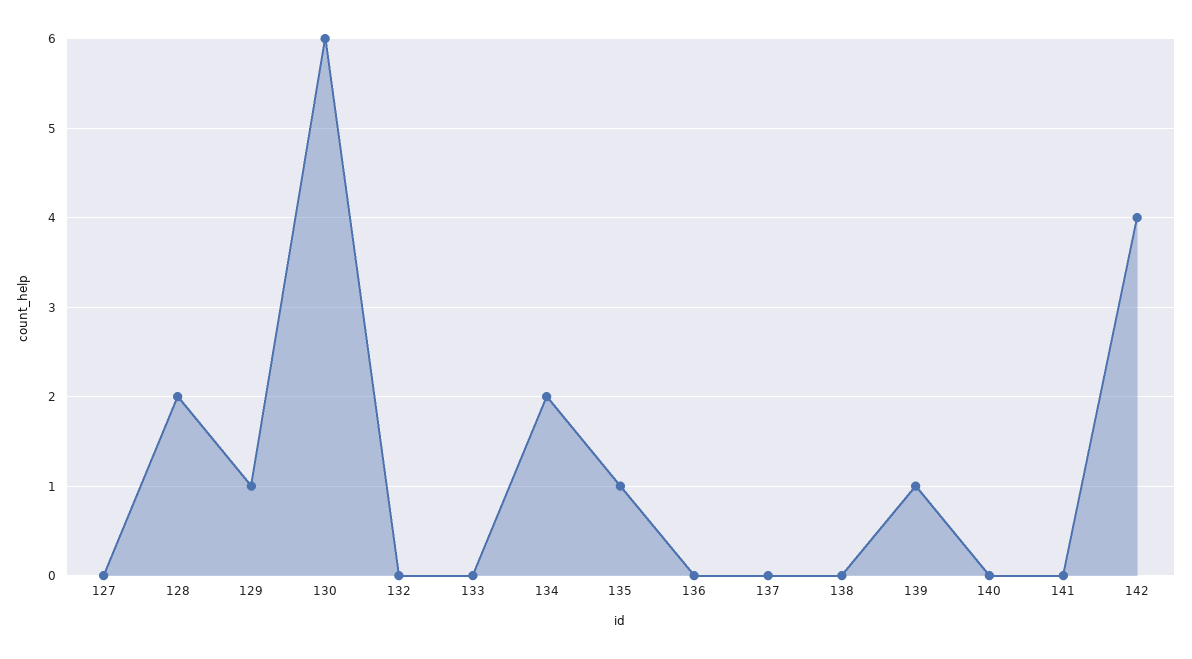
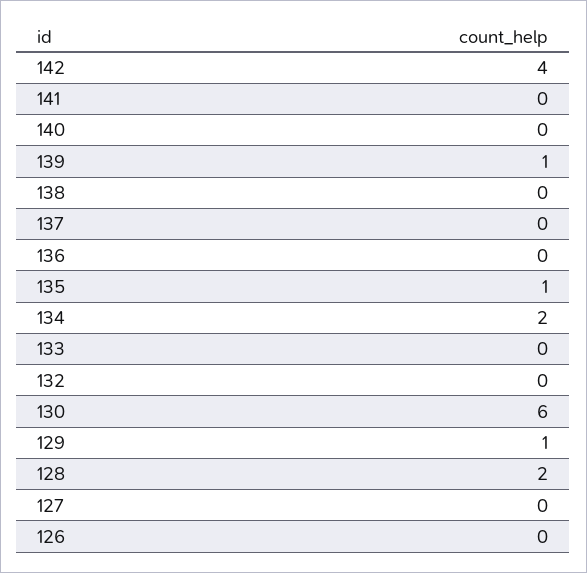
126: none -> 0

